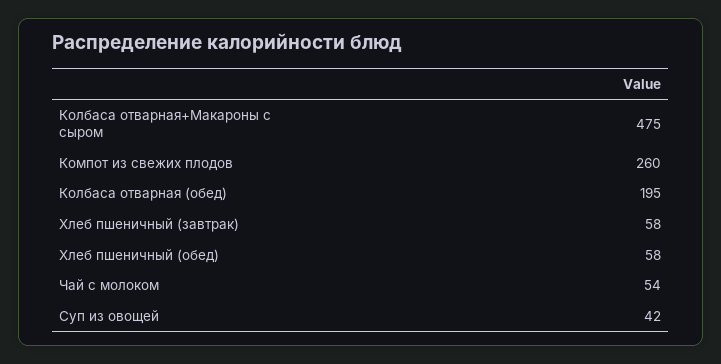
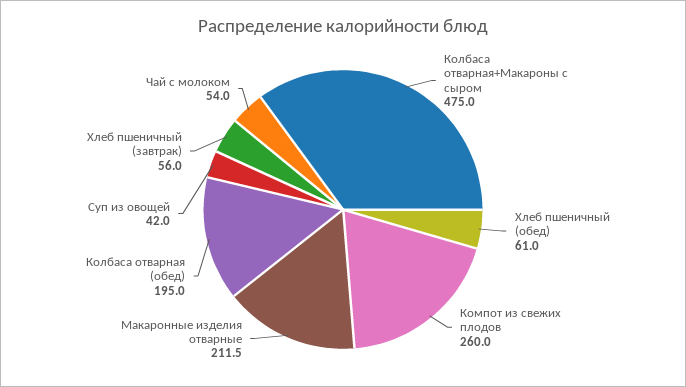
Хлеб пшеничный (завтрак): 58 -> 56
Хлеб пшеничный (обед): 58 -> 61
Макаронные изделия отварные: none -> 211.5

